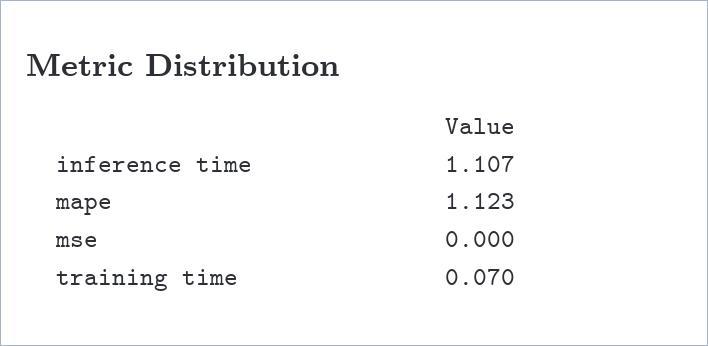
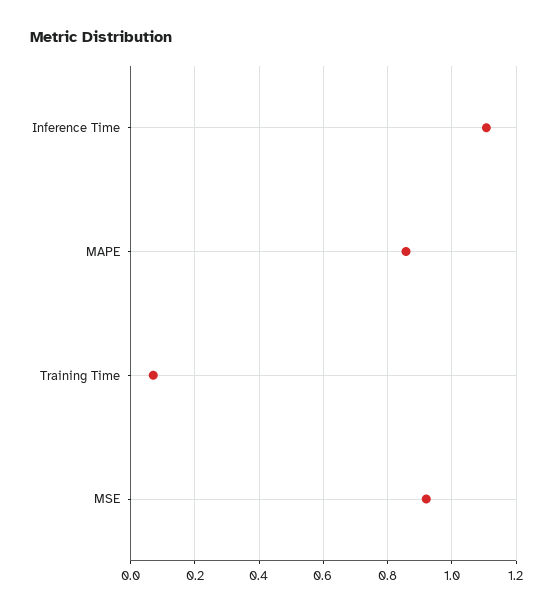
mape: 1.123 -> 0.86
mse: 0 -> 0.92

